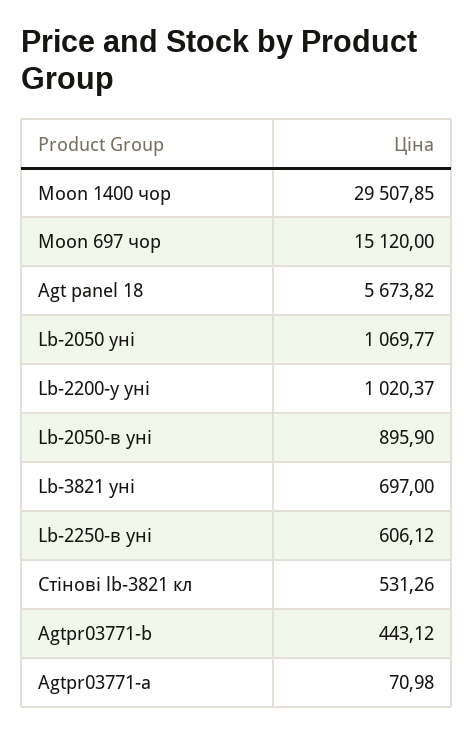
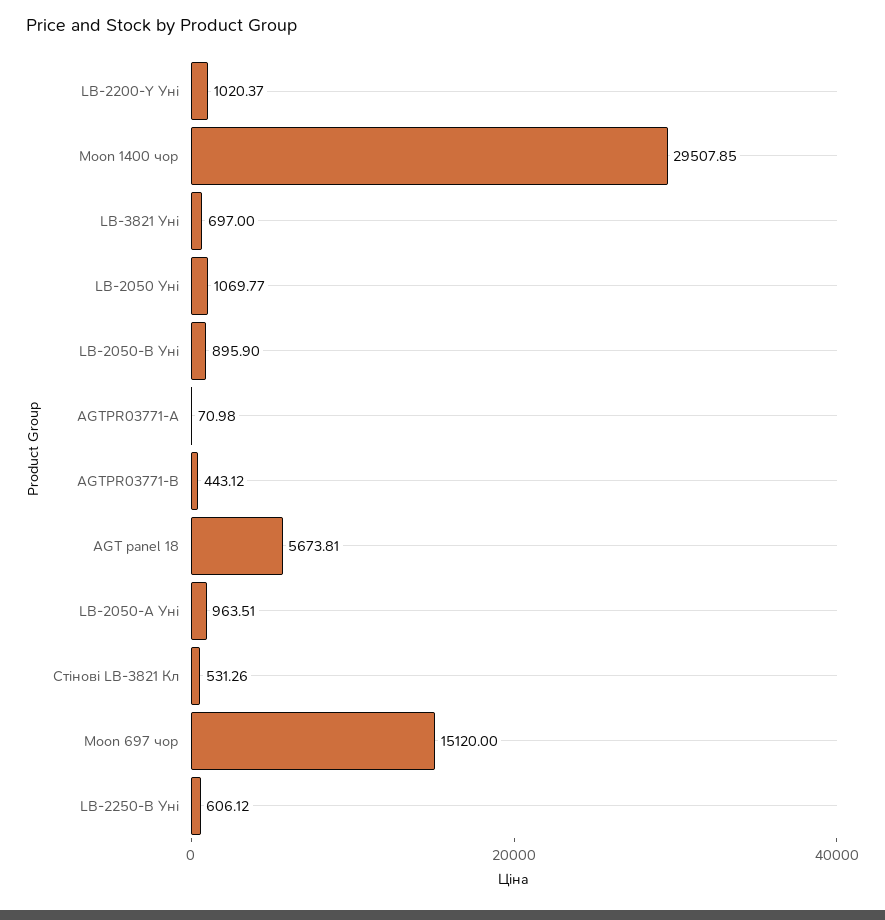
Agt panel 18: 5673.82 -> 5673.81
LB-2050-А Уні: none -> 963.51

